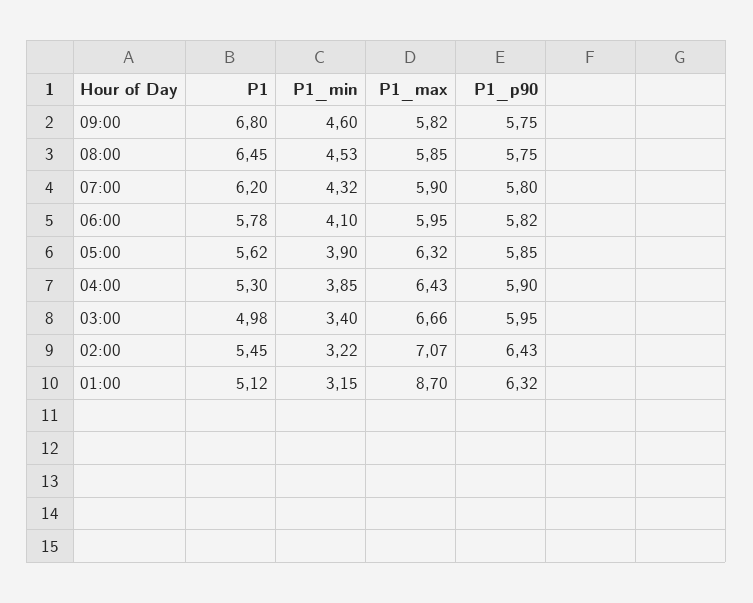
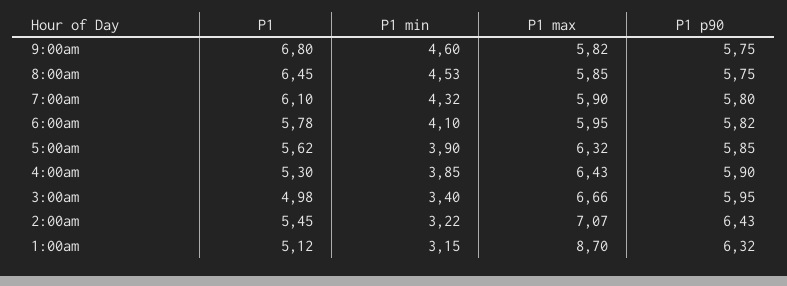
P1, 07:00: 6.2 -> 6.1

